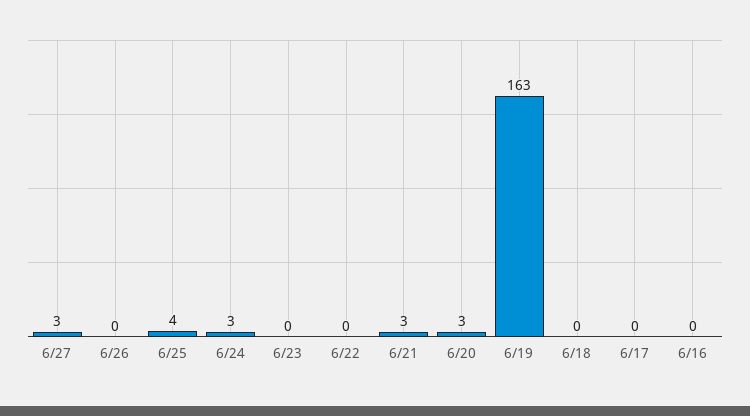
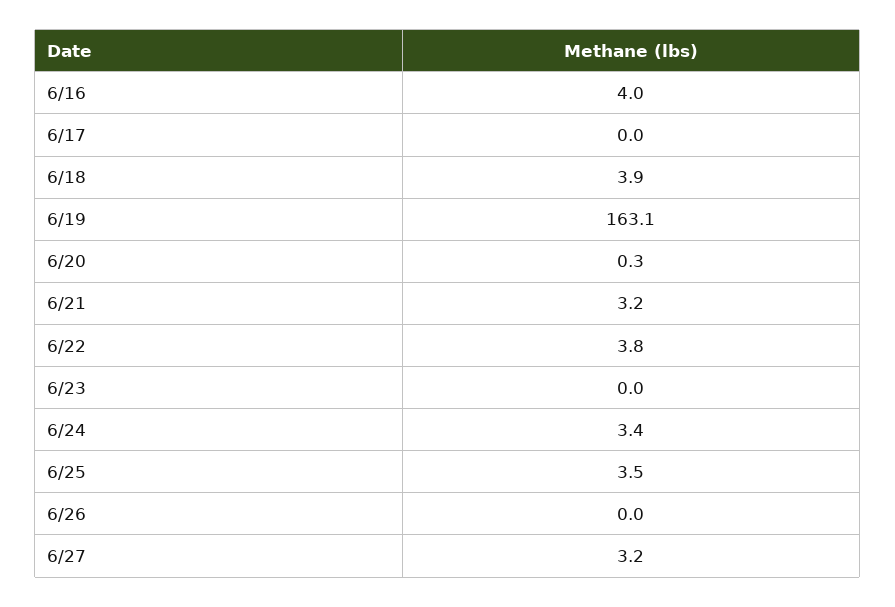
6/22: 0 -> 3.8
6/20: 3 -> 0.3
6/18: 0 -> 3.9
6/16: 0 -> 4

